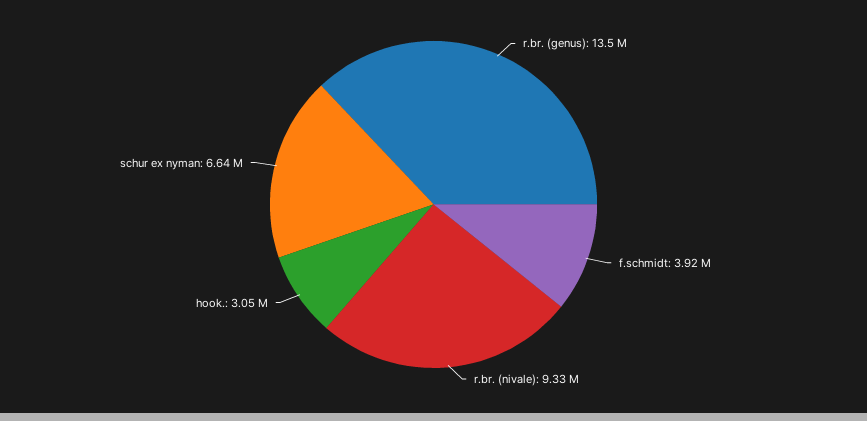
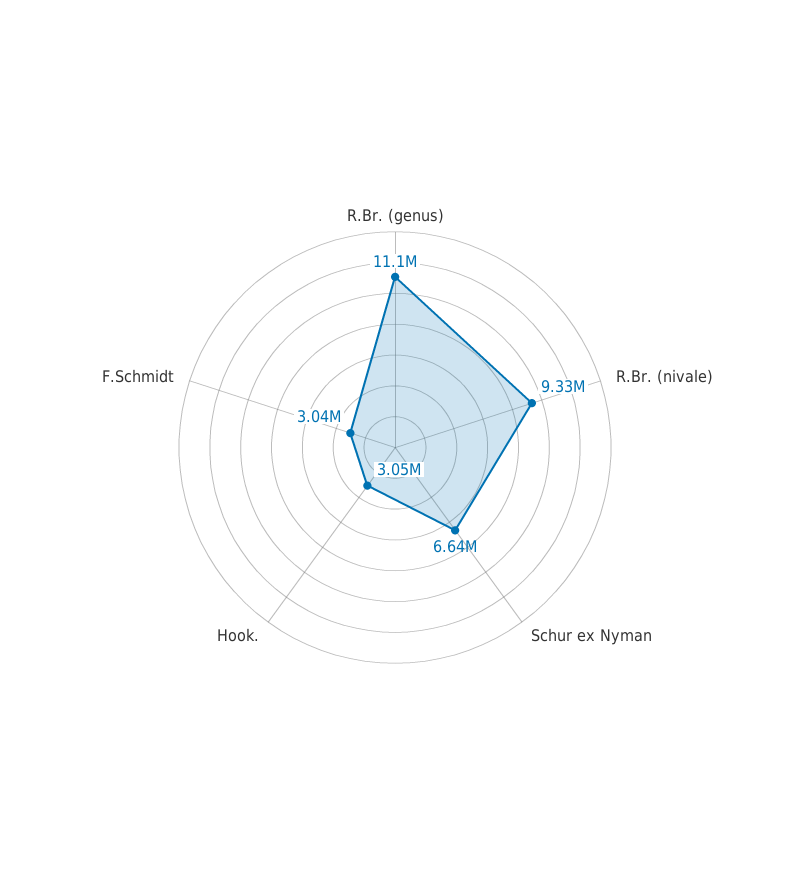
r.br. (genus): 13500000 -> 11100000
f.schmidt: 3920000 -> 3040000

